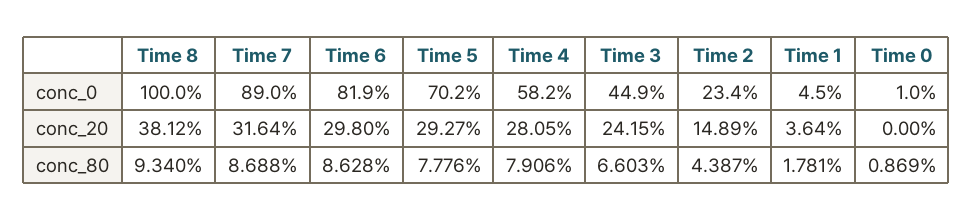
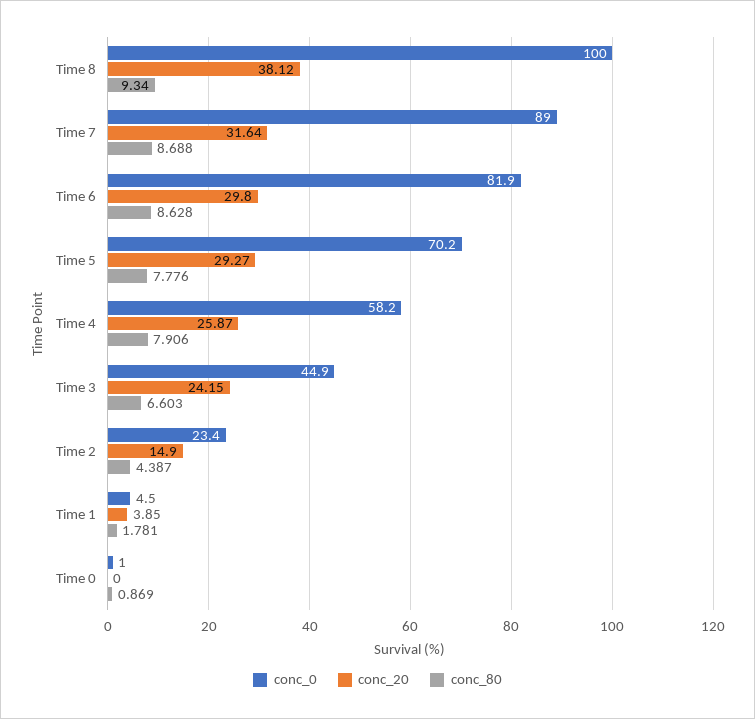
conc_20, Time 4: 28.05 -> 25.87
conc_20, Time 2: 14.89 -> 14.9
conc_20, Time 1: 3.64 -> 3.85

